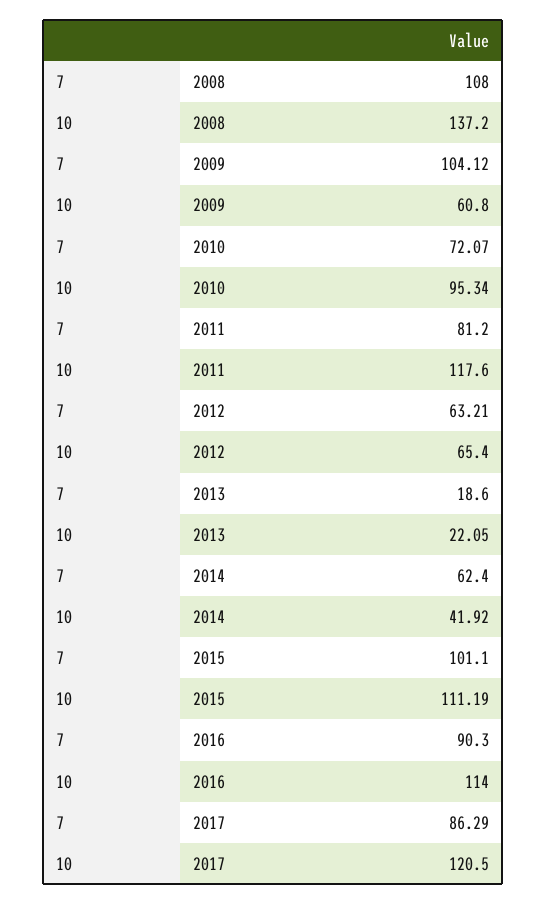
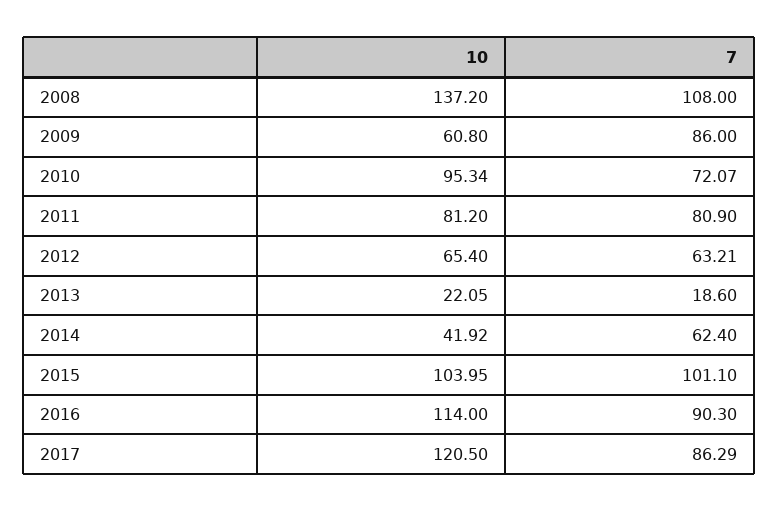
7, 2009: 104.12 -> 86
7, 2011: 81.2 -> 80.9
10, 2011: 117.6 -> 81.2
10, 2015: 111.19 -> 103.95

